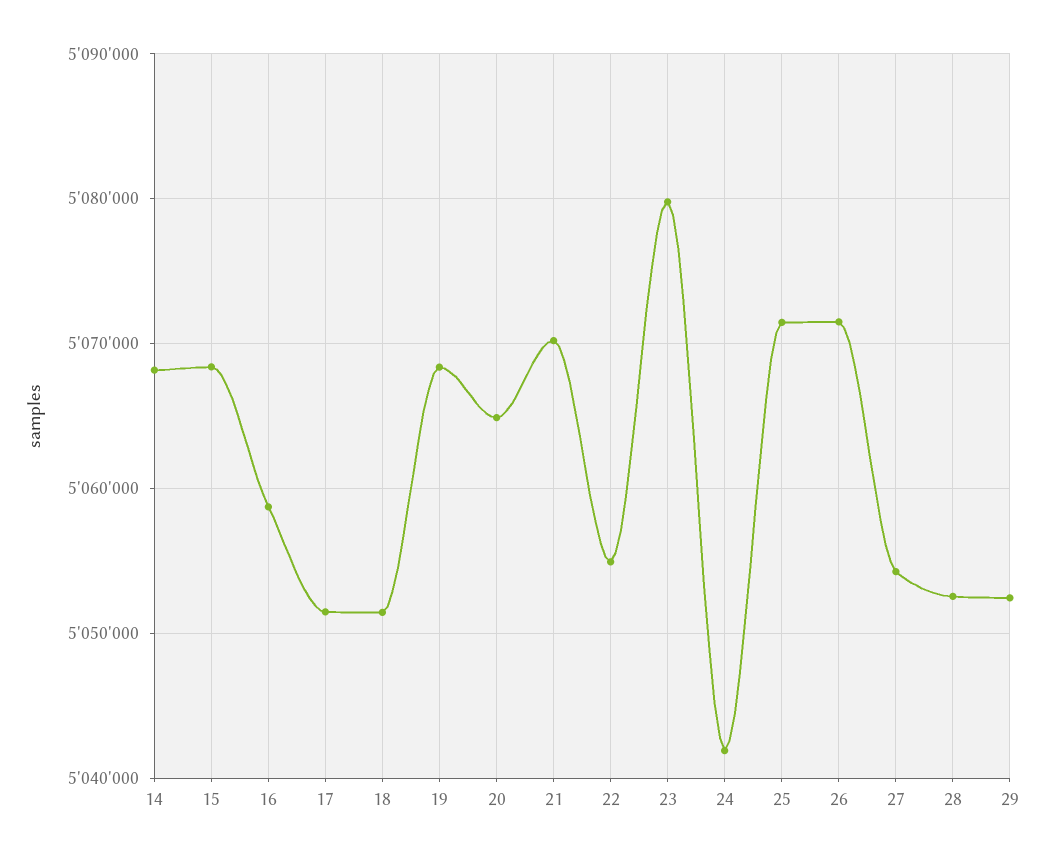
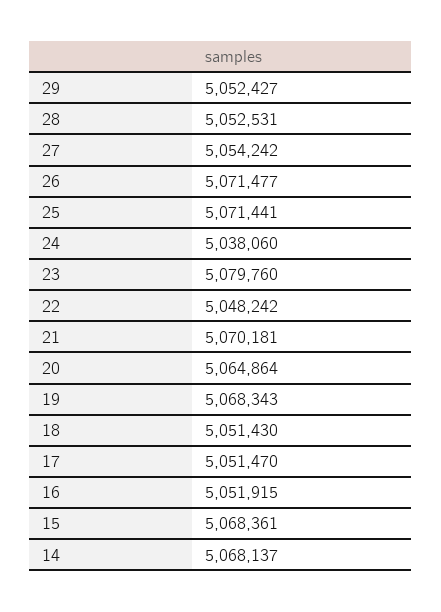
16: 5059000 -> 5051915
22: 5055000 -> 5048242
24: 5042000 -> 5038060

